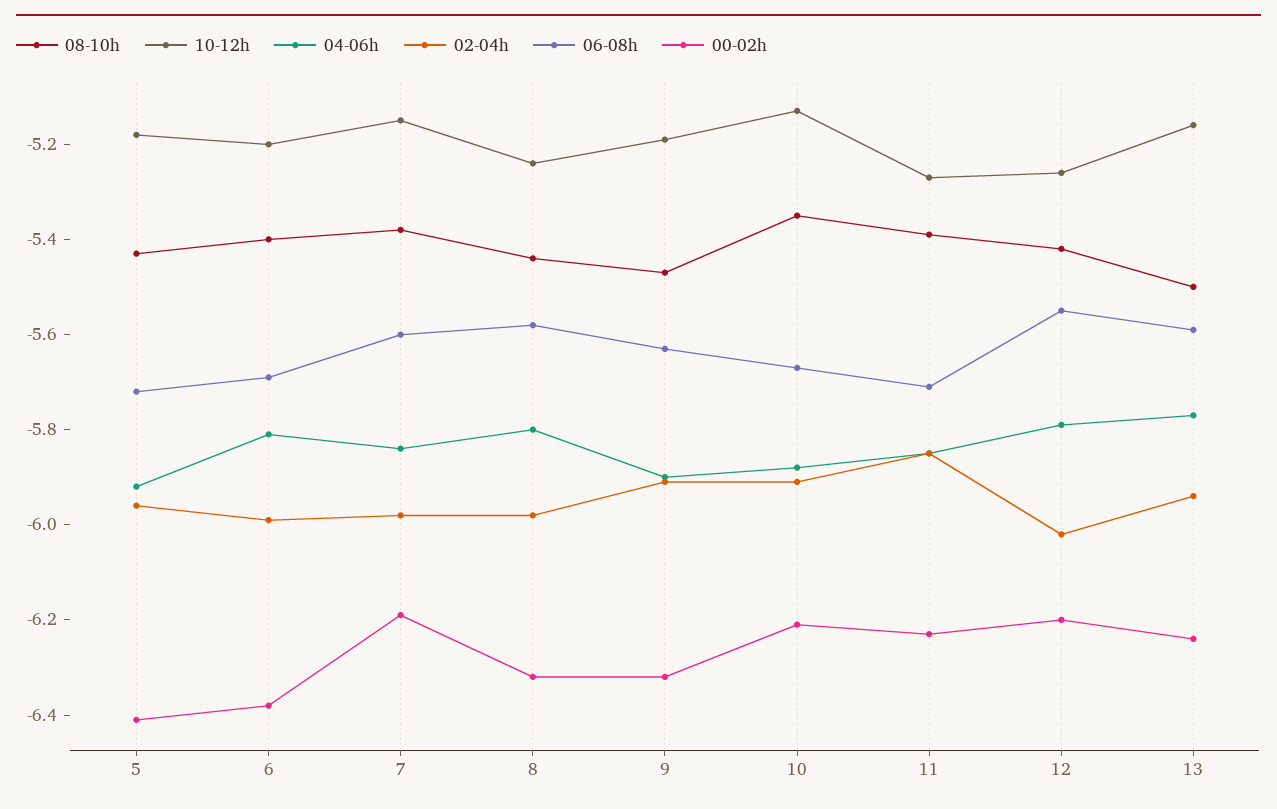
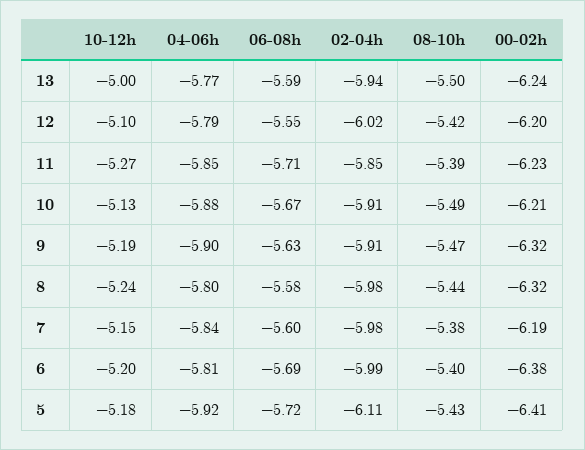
02-04h, 5: -5.95 -> -6.11
08-10h, 10: -5.35 -> -5.49
10-12h, 12: -5.25 -> -5.1
10-12h, 13: -5.15 -> -5

